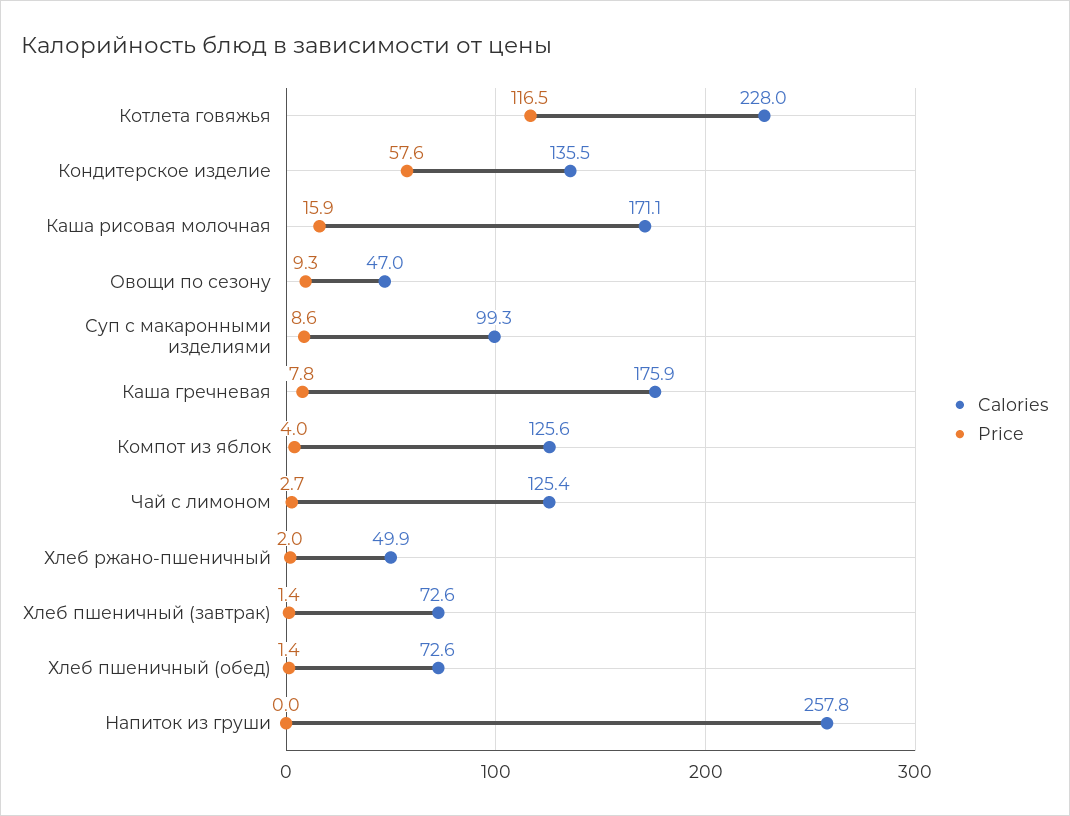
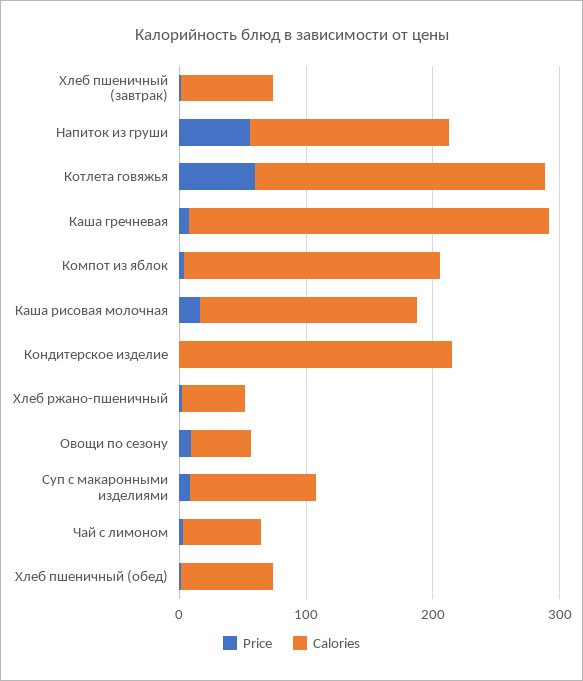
Price, Котлета говяжья: 116.5 -> 60
Calories, Кондитерское изделие: 135.5 -> 220
Price, Кондитерское изделие: 57.6 -> 0
Calories, Каша гречневая: 175.9 -> 280
Calories, Компот из яблок: 125.6 -> 200
Calories, Чай с лимоном: 125.4 -> 60
Calories, Напиток из груши: 257.8 -> 160
Price, Напиток из груши: 0 -> 60

